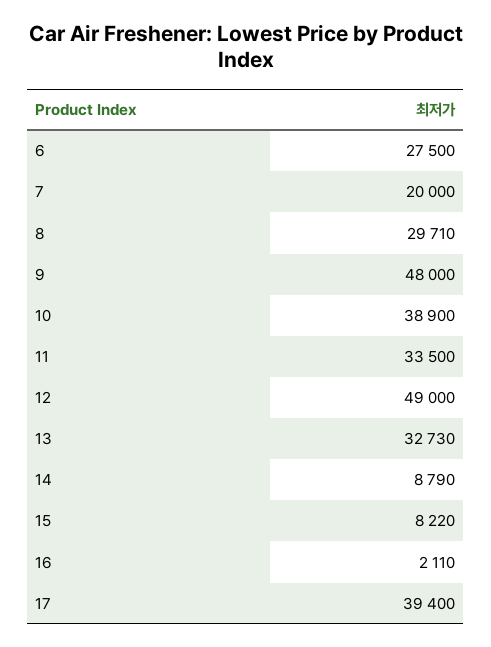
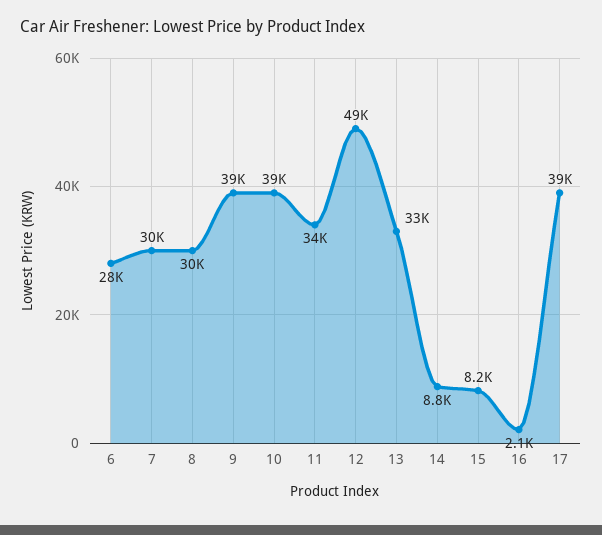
7: 20000 -> 30000
9: 48000 -> 39000

